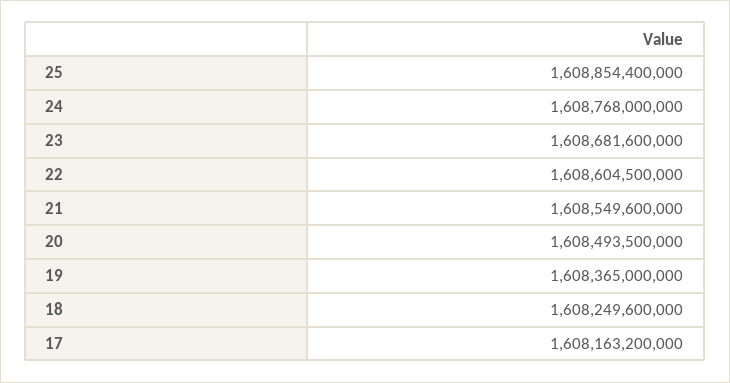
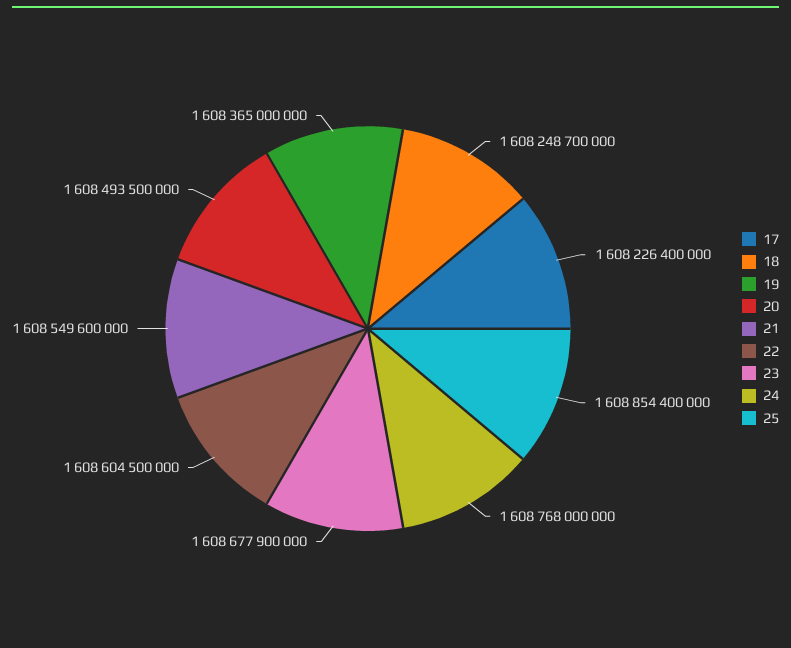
23: 1608681600000 -> 1608677900000
18: 1608249600000 -> 1608248700000
17: 1608163200000 -> 1608226400000

